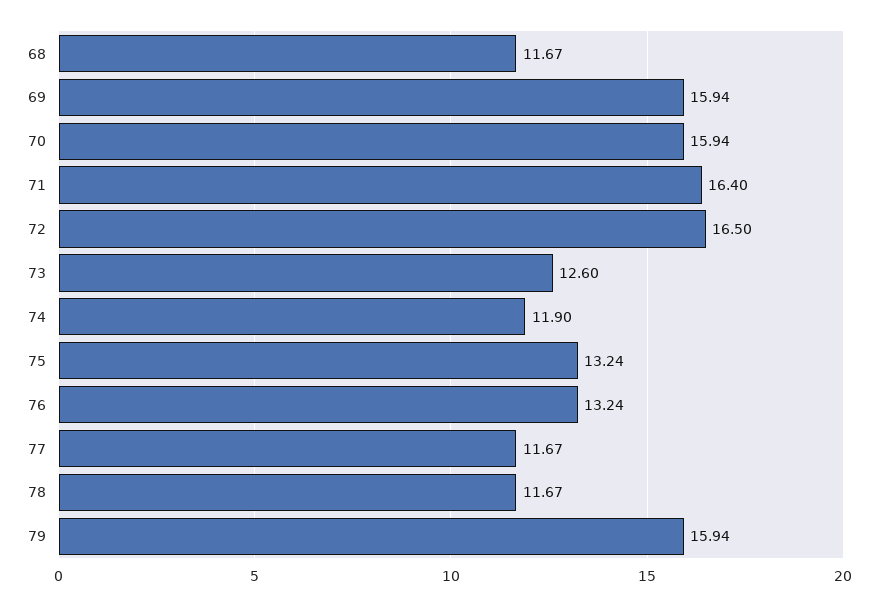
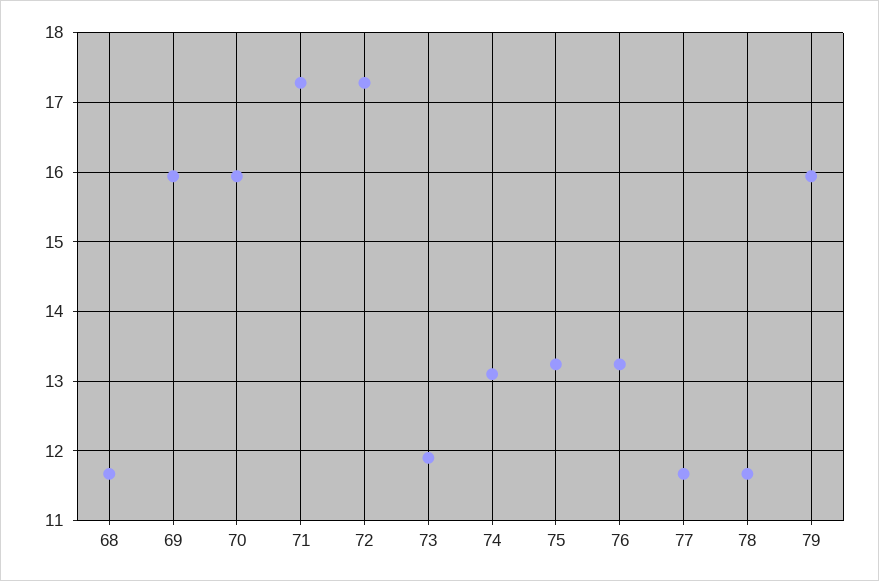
71: 16.4 -> 17.3
72: 16.5 -> 17.3
73: 12.6 -> 11.9
74: 11.9 -> 13.1

